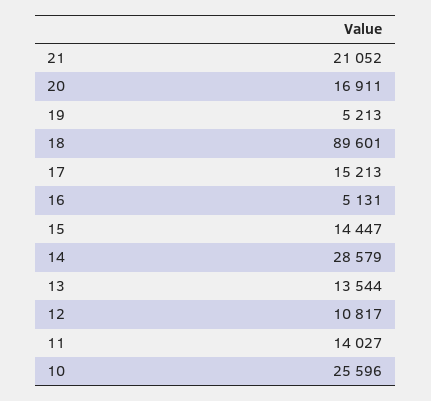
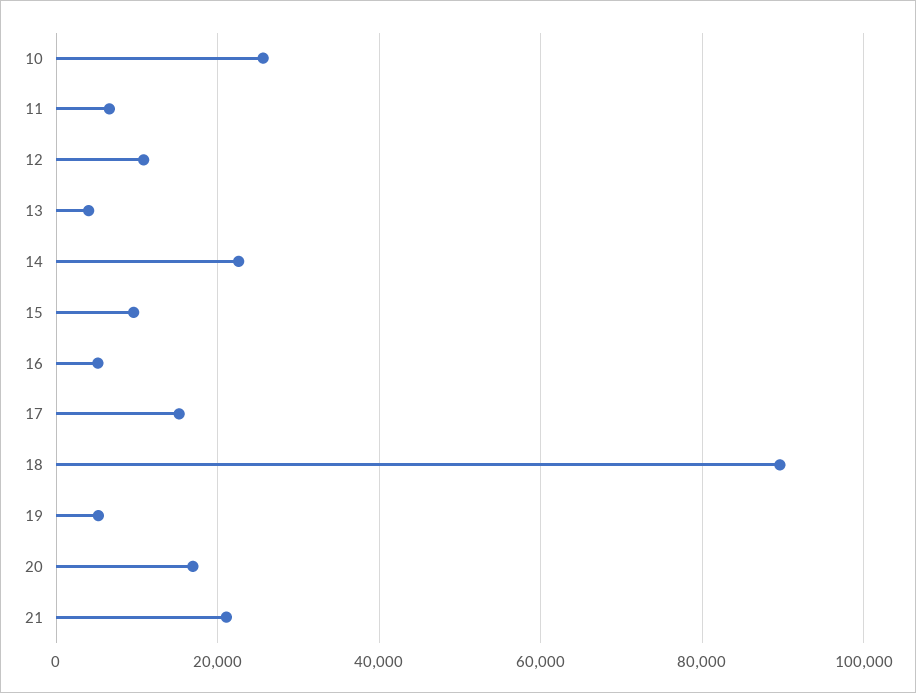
15: 14447 -> 10000
14: 28579 -> 22000
13: 13544 -> 4000
11: 14027 -> 6000

